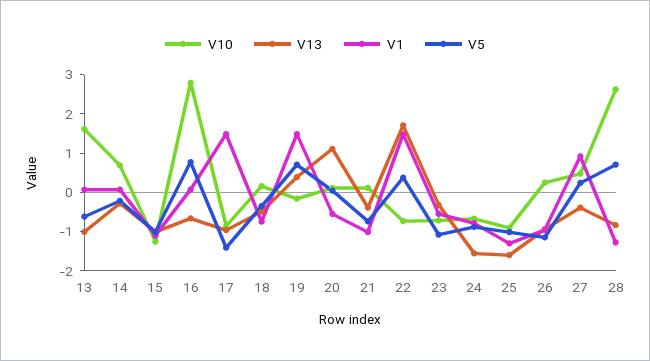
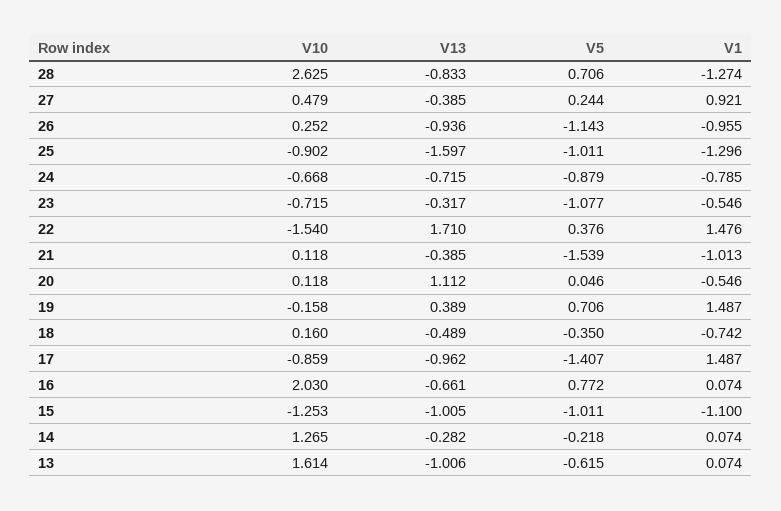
V10, 14: 0.75 -> 1.265
V10, 16: 2.75 -> 2.03
V5, 21: -0.75 -> -1.539
V10, 22: -0.75 -> -1.54
V13, 24: -1.5 -> -0.715

